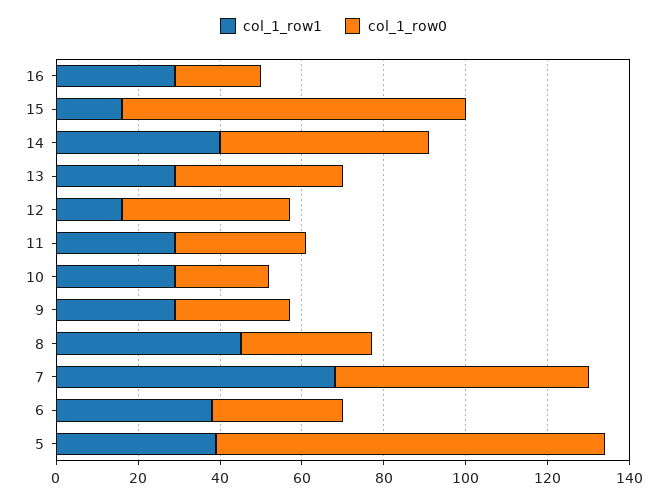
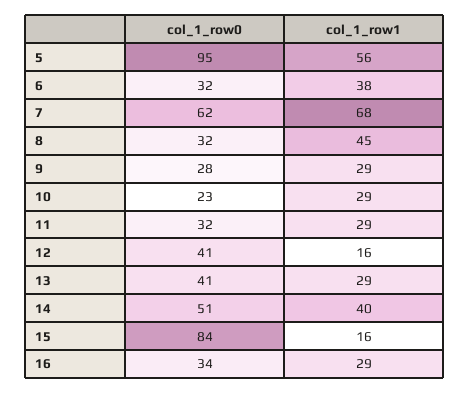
col_1_row0, 16: 20 -> 34
col_1_row1, 5: 40 -> 56

